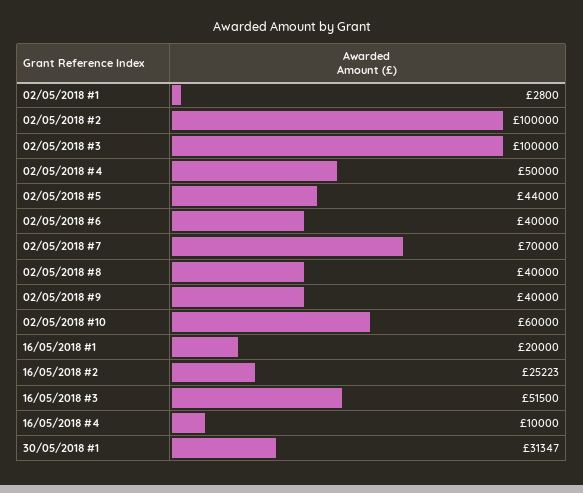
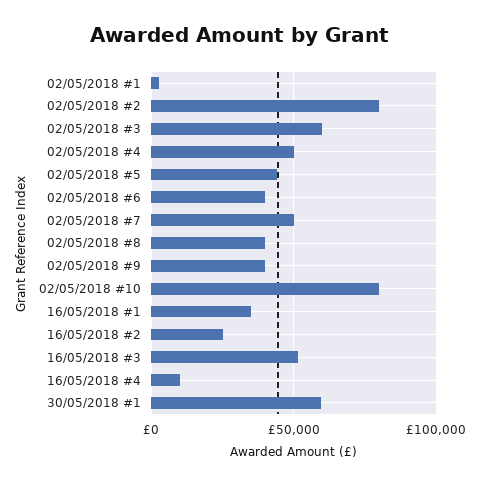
02/05/2018 #2: 100000 -> 80000
02/05/2018 #3: 100000 -> 60000
02/05/2018 #7: 70000 -> 50000
02/05/2018 #10: 60000 -> 80000
16/05/2018 #1: 20000 -> 35000
30/05/2018 #1: 31347 -> 60000

